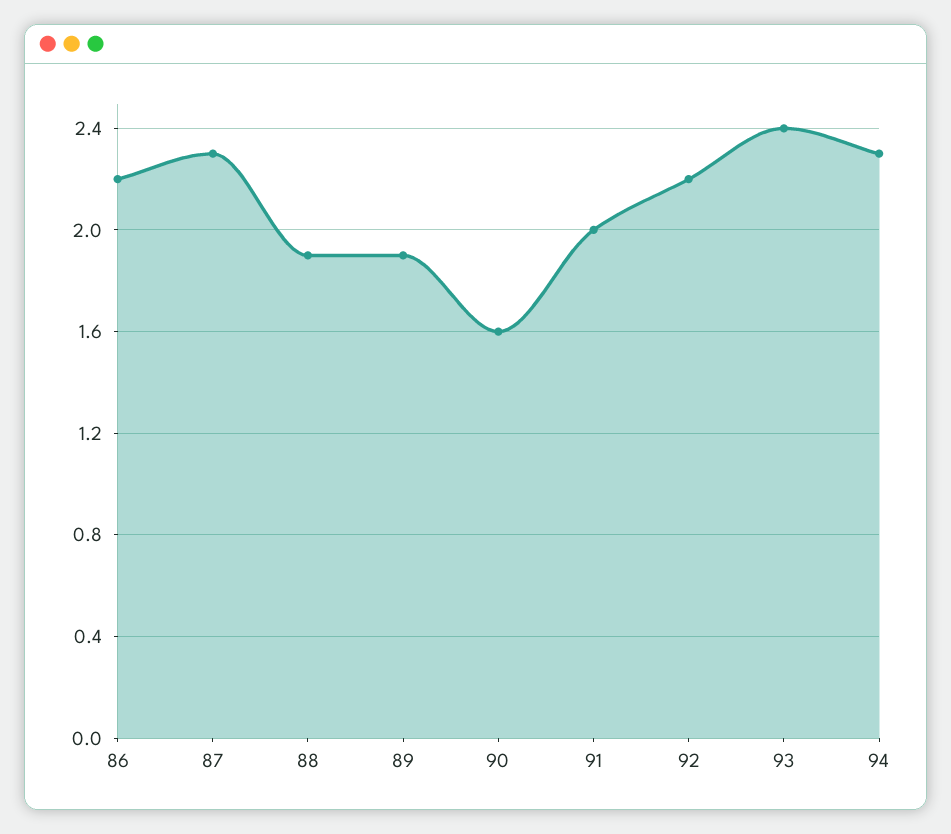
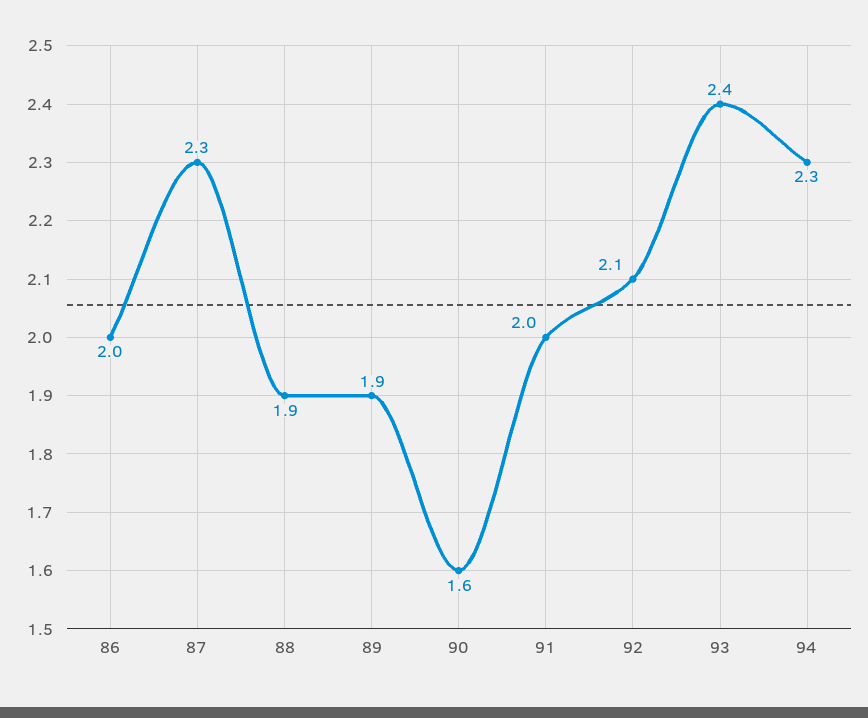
86: 2.2 -> 2
92: 2.2 -> 2.1

